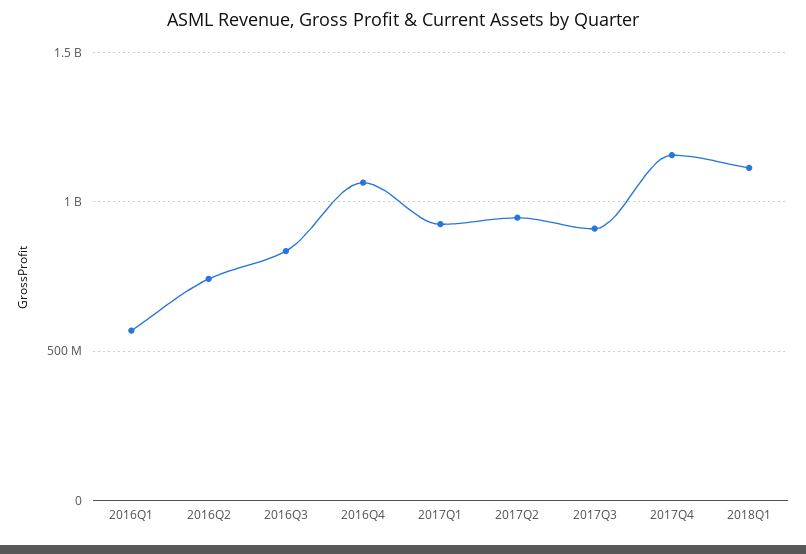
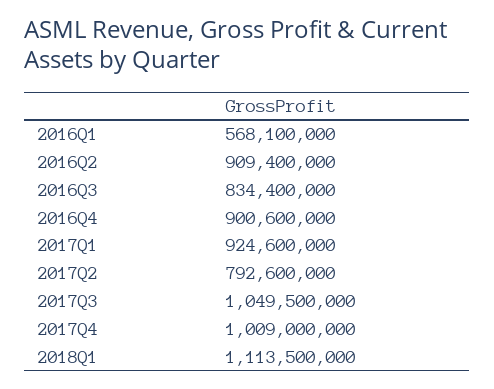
2016Q2: 750000000 -> 909400000
2016Q4: 1050000000 -> 900600000
2017Q2: 950000000 -> 792600000
2017Q3: 900000000 -> 1049500000
2017Q4: 1150000000 -> 1009000000

